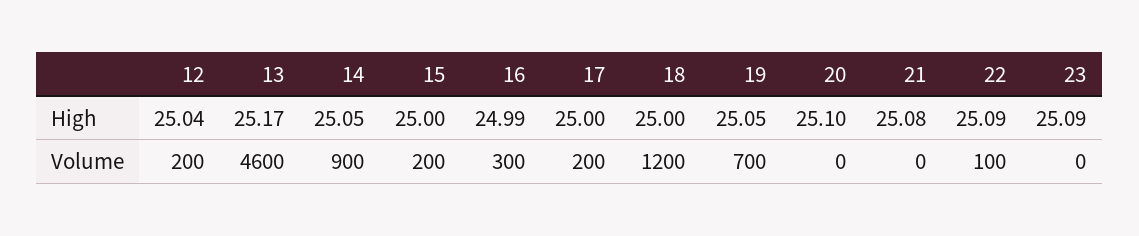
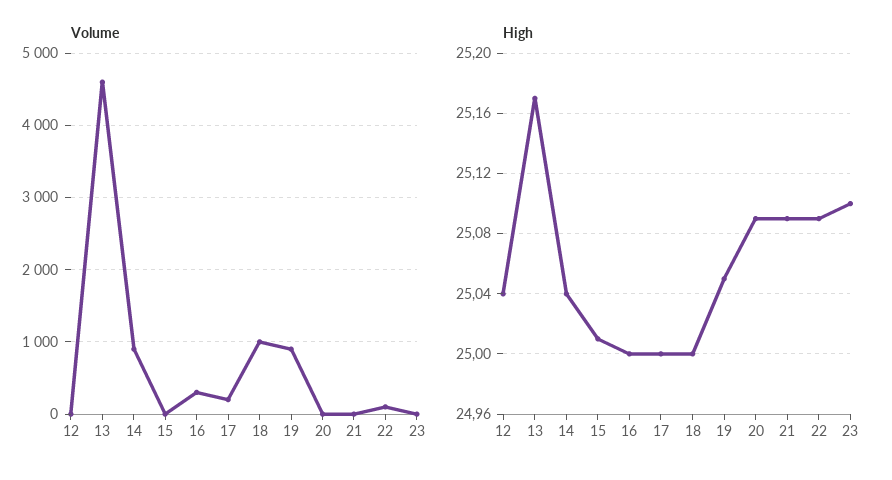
High, 14: 25.05 -> 25.04
High, 15: 25 -> 25.01
High, 16: 24.99 -> 25
High, 20: 25.1 -> 25.09
High, 21: 25.08 -> 25.09
High, 23: 25.09 -> 25.1
Volume, 12: 200 -> 0
Volume, 15: 200 -> 0
Volume, 18: 1200 -> 1000
Volume, 19: 700 -> 900

